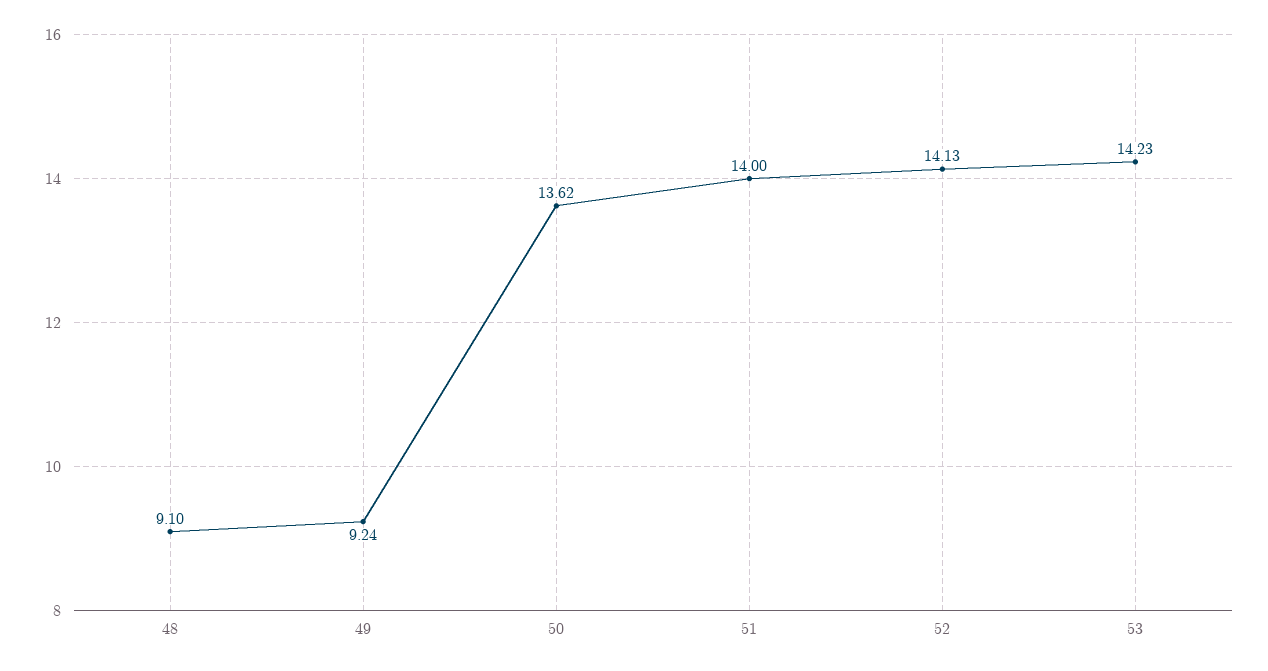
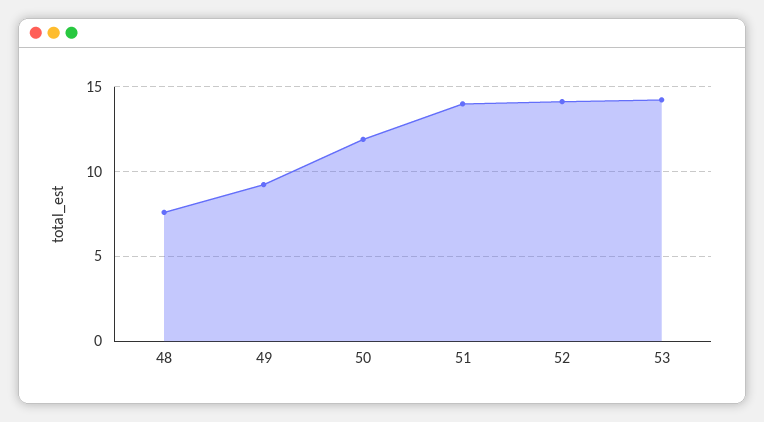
48: 9.1 -> 7.5
50: 13.62 -> 12

